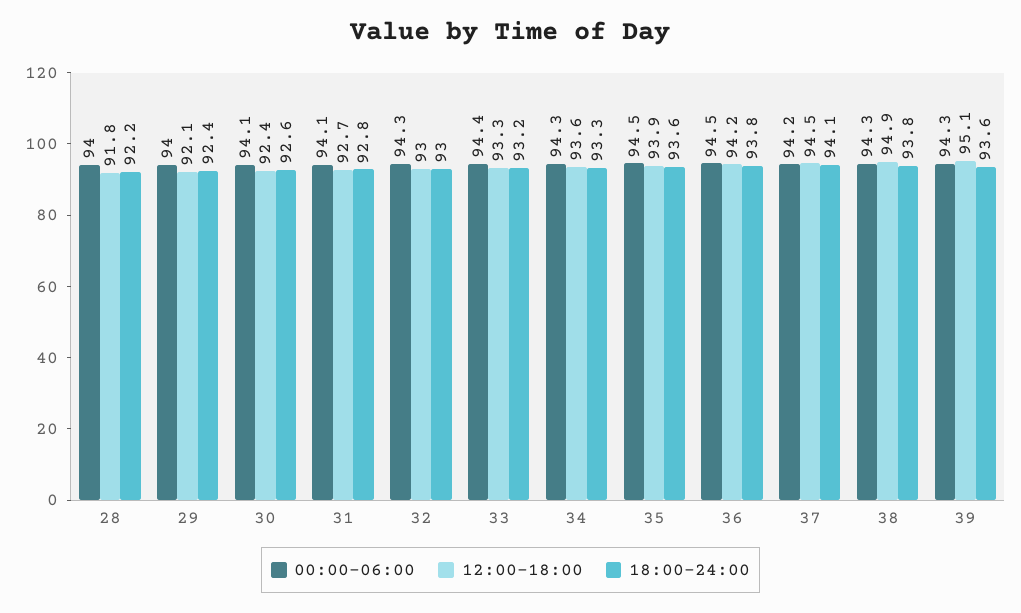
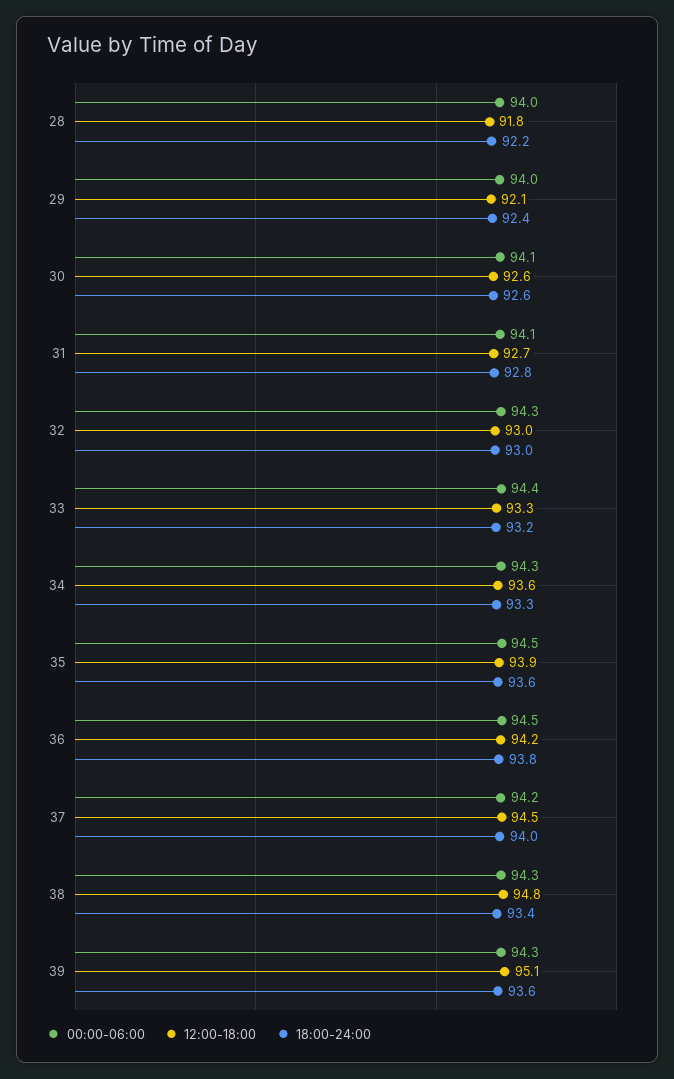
12:00-18:00, 30: 92.4 -> 92.6
18:00-24:00, 37: 94.1 -> 94
12:00-18:00, 38: 94.9 -> 94.8
18:00-24:00, 38: 93.8 -> 93.4

